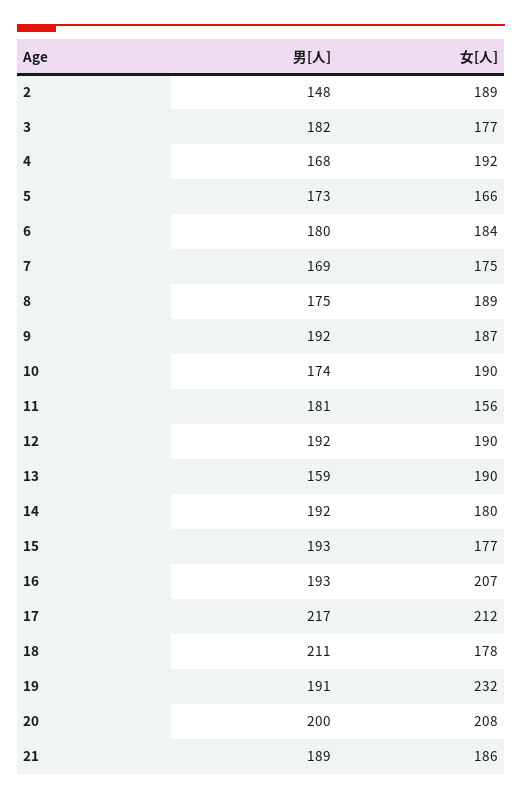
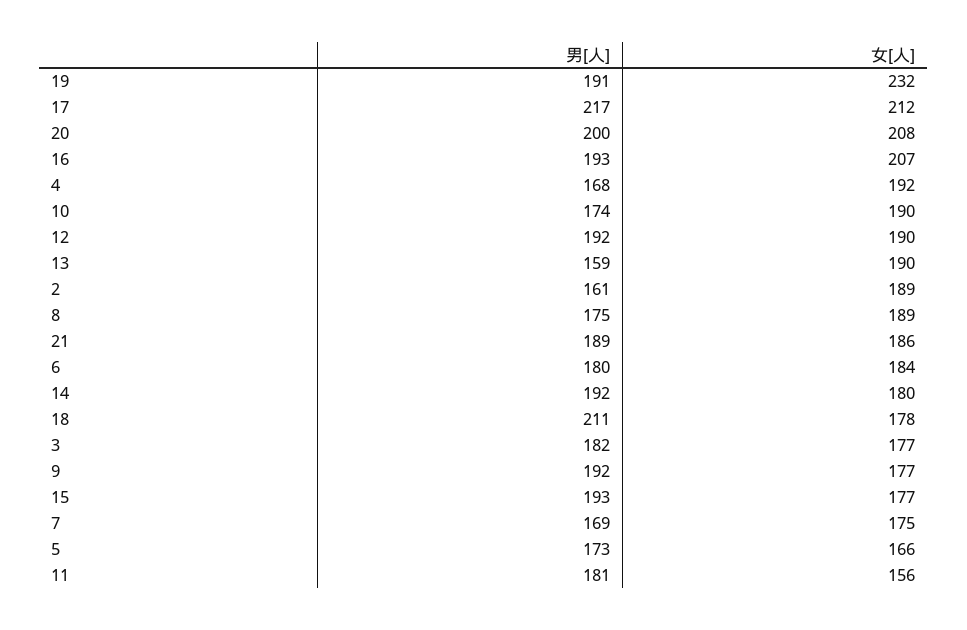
男[人], 2: 148 -> 161
女[人], 9: 187 -> 177

